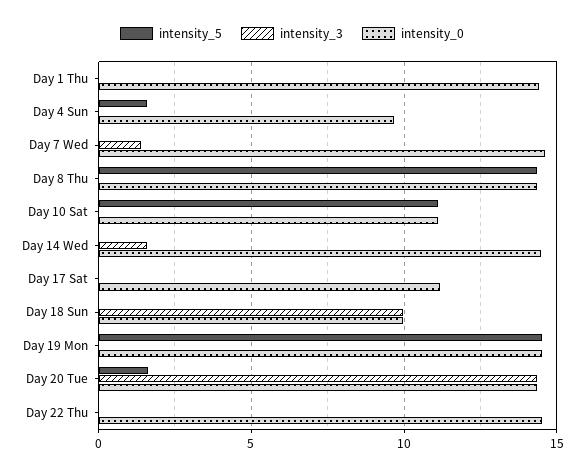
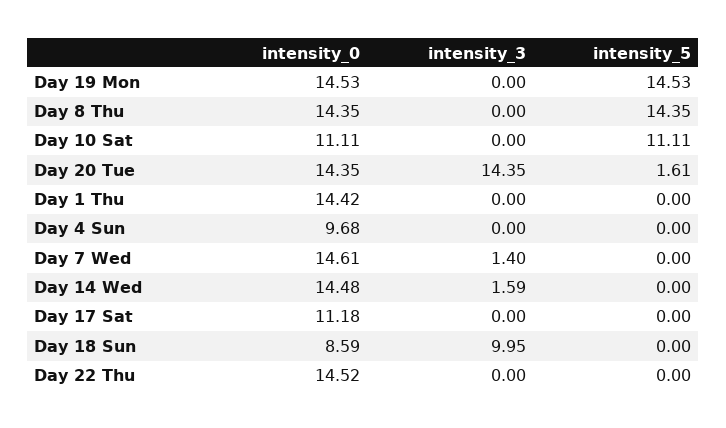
intensity_5, Day 4 Sun: 1.5 -> 0
intensity_0, Day 18 Sun: 10 -> 8.59

